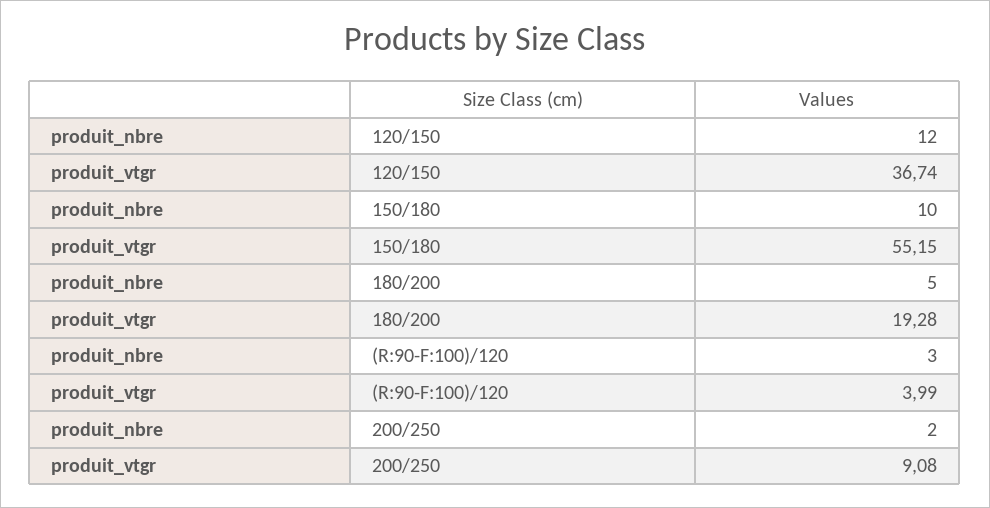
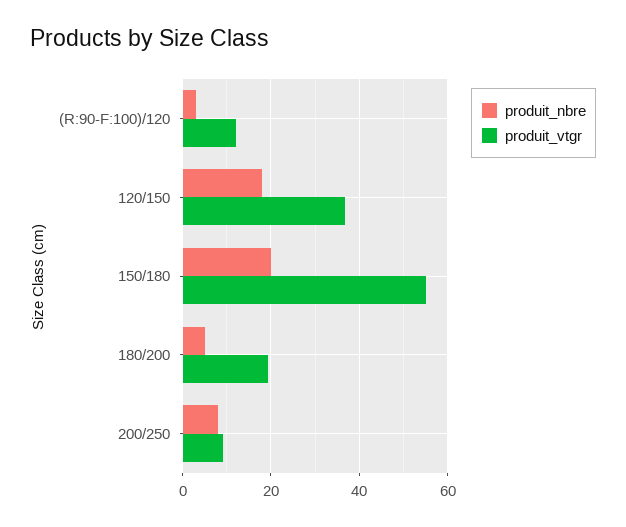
produit_nbre, 120/150: 12 -> 18
produit_nbre, 150/180: 10 -> 20
produit_vtgr, (R:90-F:100)/120: 3.99 -> 12
produit_nbre, 200/250: 2 -> 8

